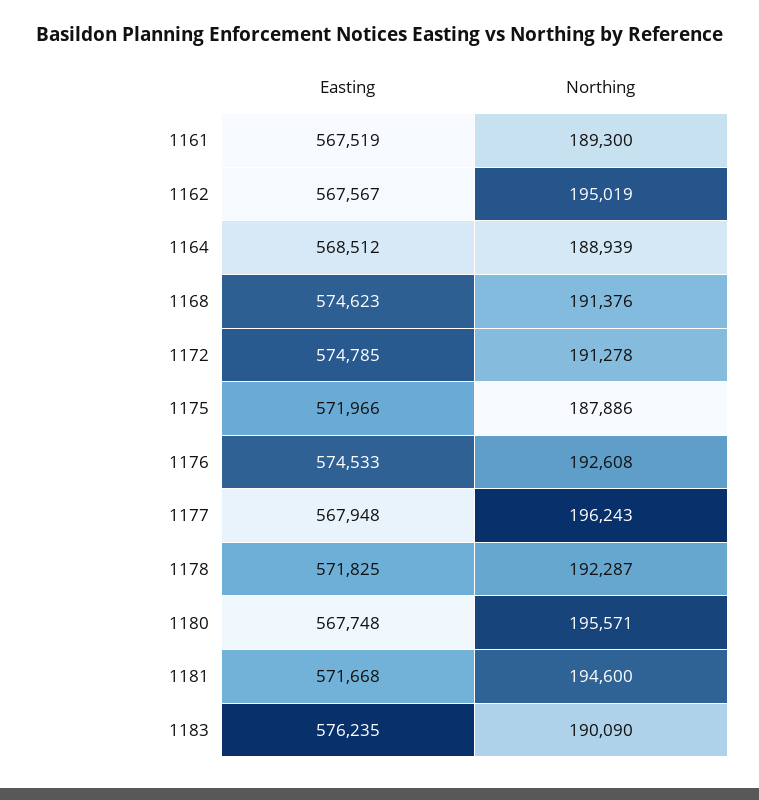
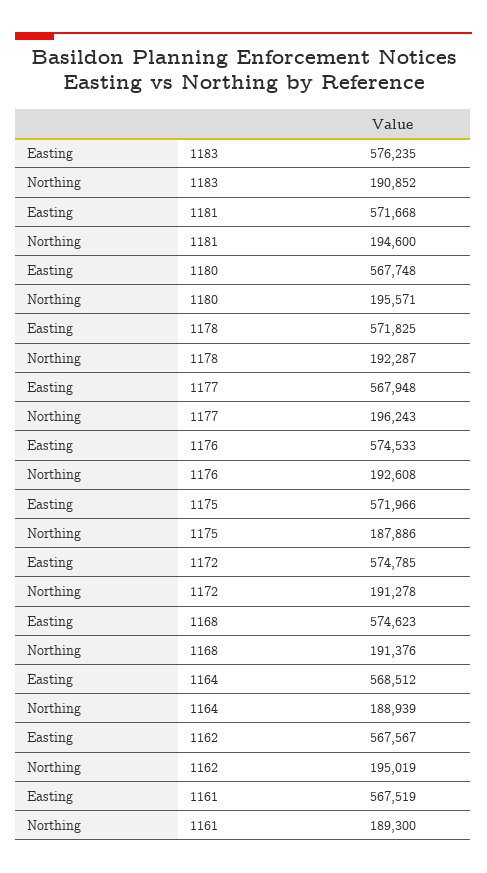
Northing, 1183: 190090 -> 190852

